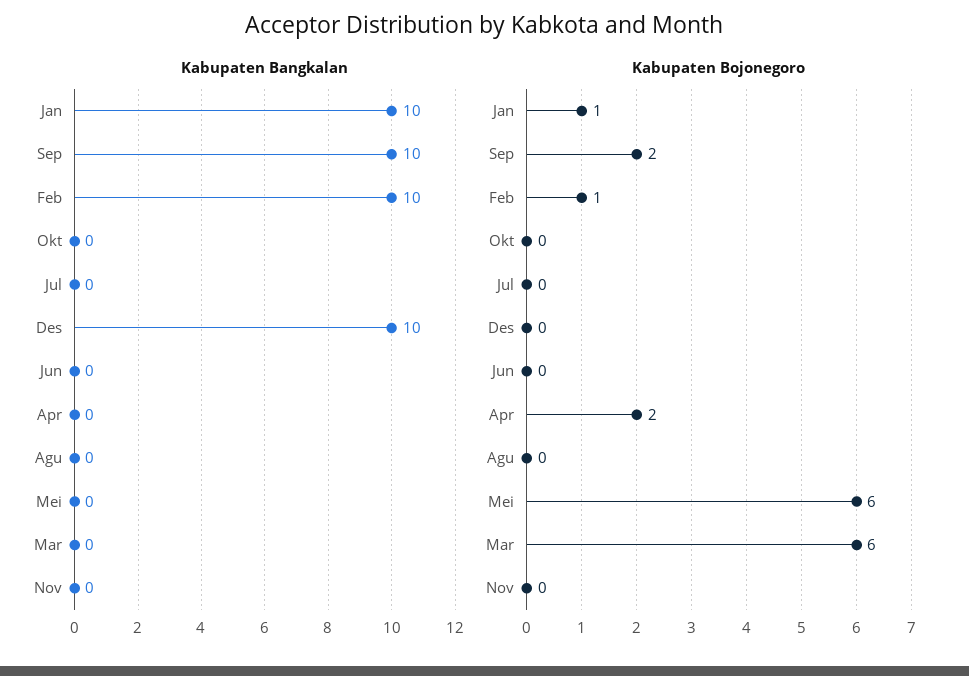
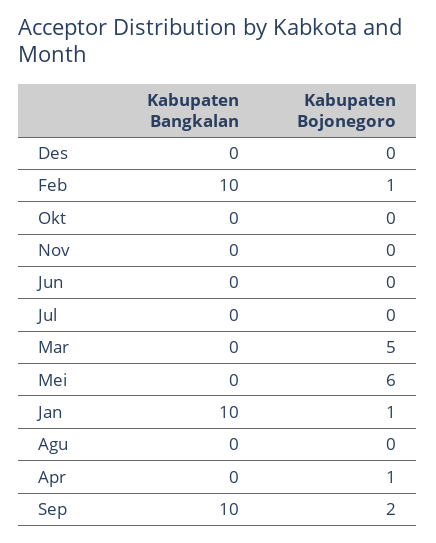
Kabupaten Bangkalan, Des: 10 -> 0
Kabupaten Bojonegoro, Apr: 2 -> 1
Kabupaten Bojonegoro, Mar: 6 -> 5

